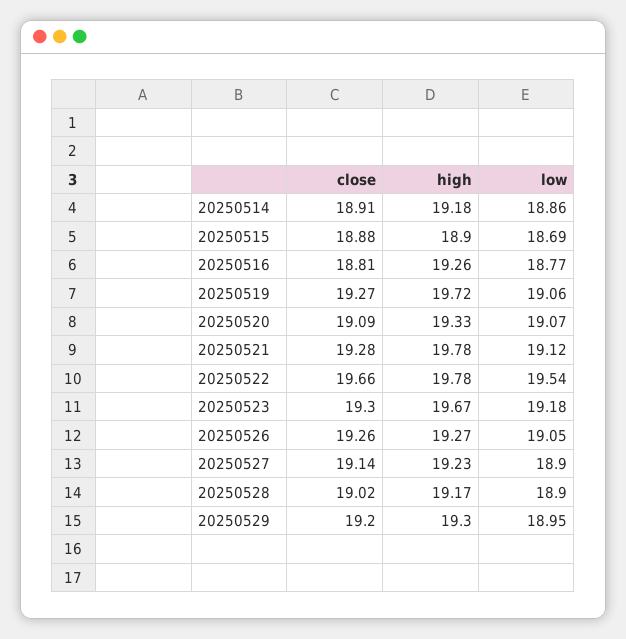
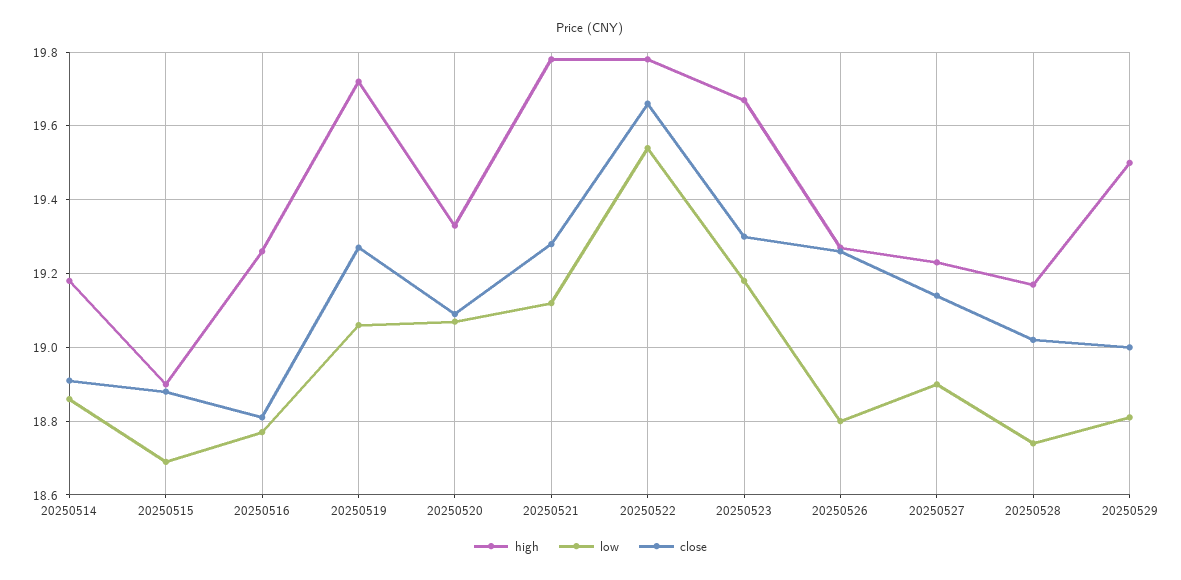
low, 20250526: 19.05 -> 18.8
low, 20250528: 18.9 -> 18.75
close, 20250529: 19.2 -> 19
high, 20250529: 19.3 -> 19.5
low, 20250529: 18.95 -> 18.8

